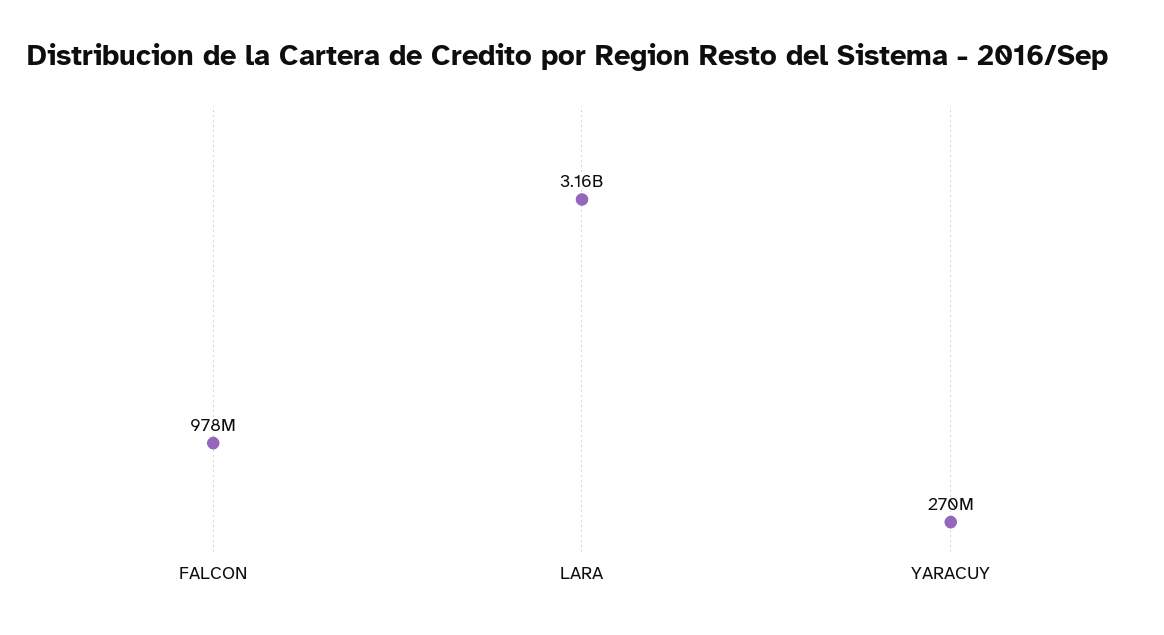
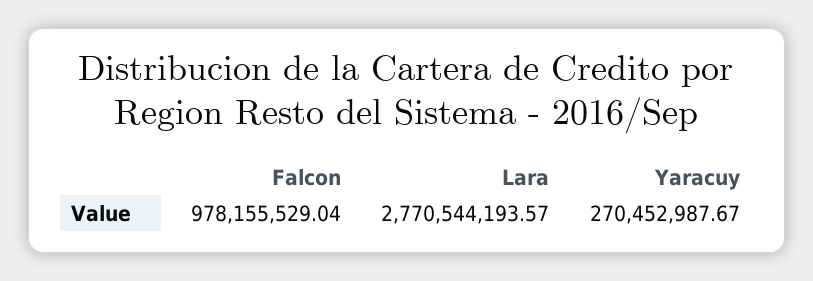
LARA: 3160000000 -> 2770544193.57

